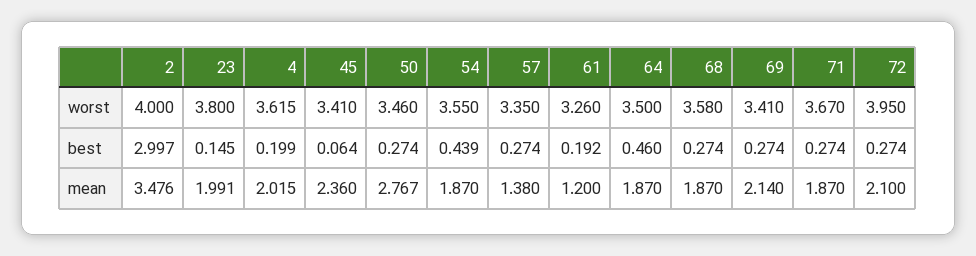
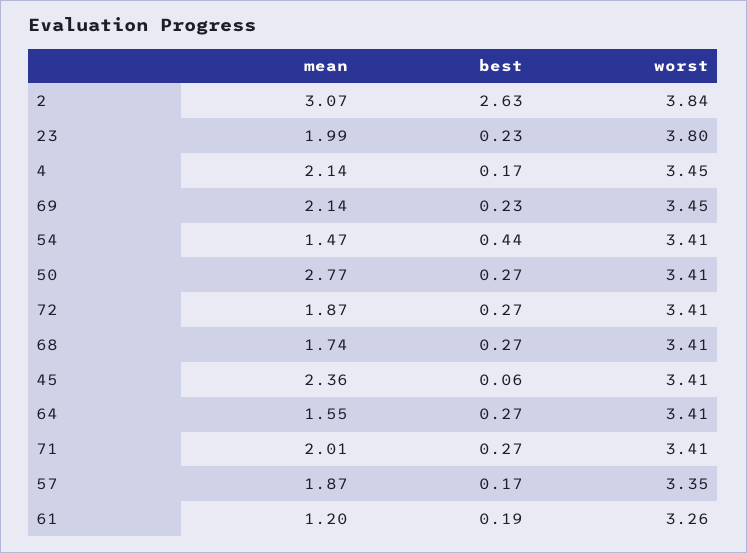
2, worst: 4 -> 3.84
4, worst: 3.615 -> 3.45
50, worst: 3.46 -> 3.41
54, worst: 3.55 -> 3.41
64, worst: 3.5 -> 3.41
68, worst: 3.58 -> 3.41
69, worst: 3.41 -> 3.45
71, worst: 3.67 -> 3.41
72, worst: 3.95 -> 3.41
2, best: 2.997 -> 2.63
23, best: 0.145 -> 0.23
4, best: 0.199 -> 0.17
57, best: 0.274 -> 0.17
64, best: 0.46 -> 0.27
69, best: 0.274 -> 0.23
2, mean: 3.476 -> 3.07
4, mean: 2.015 -> 2.14
54, mean: 1.87 -> 1.47
57, mean: 1.38 -> 1.87
64, mean: 1.87 -> 1.55
68, mean: 1.87 -> 1.74
71, mean: 1.87 -> 2.01
72, mean: 2.1 -> 1.87

